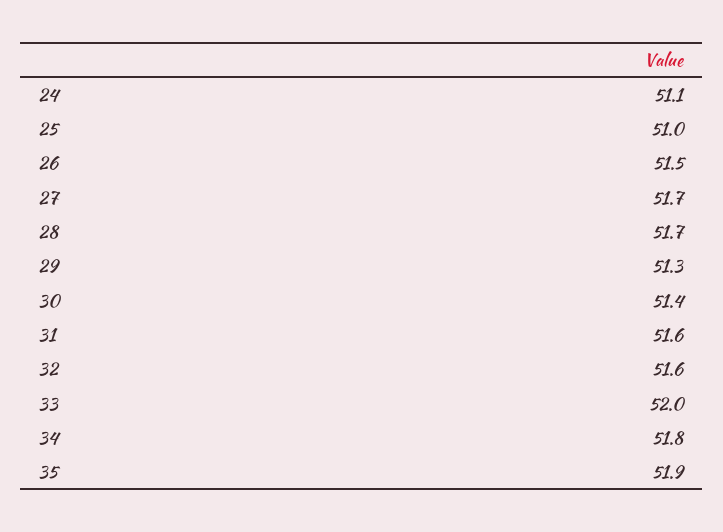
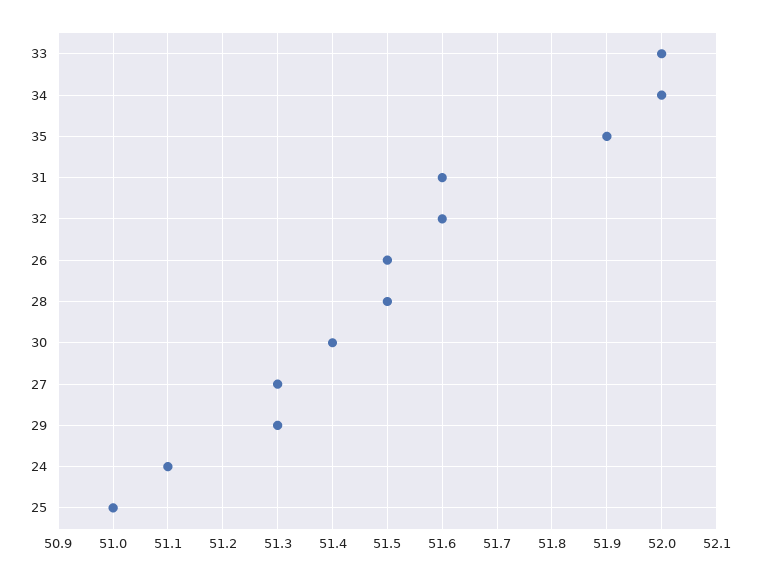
27: 51.7 -> 51.3
28: 51.7 -> 51.5
34: 51.8 -> 52

